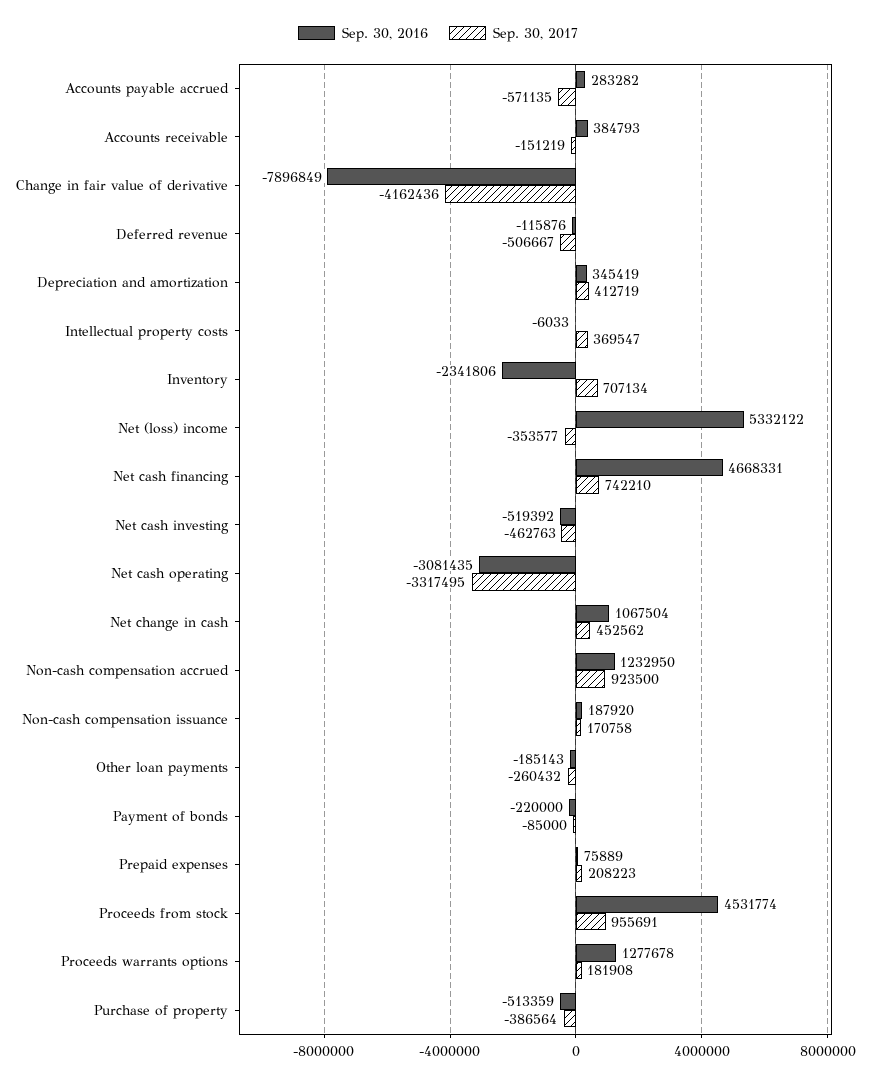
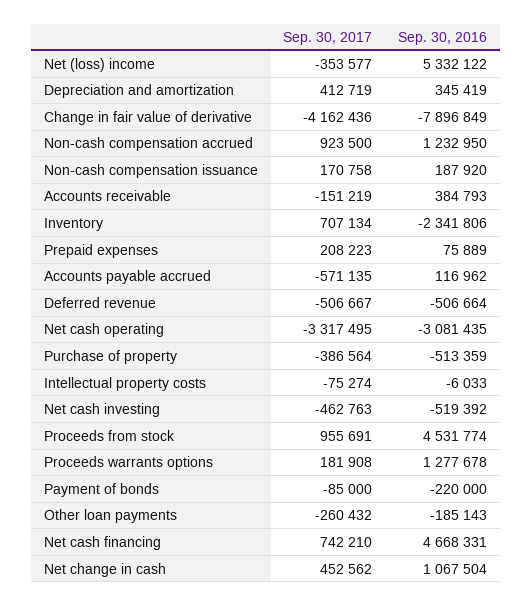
Sep. 30, 2016, Accounts payable accrued: 283282 -> 116962
Sep. 30, 2016, Deferred revenue: -115876 -> -506664
Sep. 30, 2017, Intellectual property costs: 369547 -> -75274

